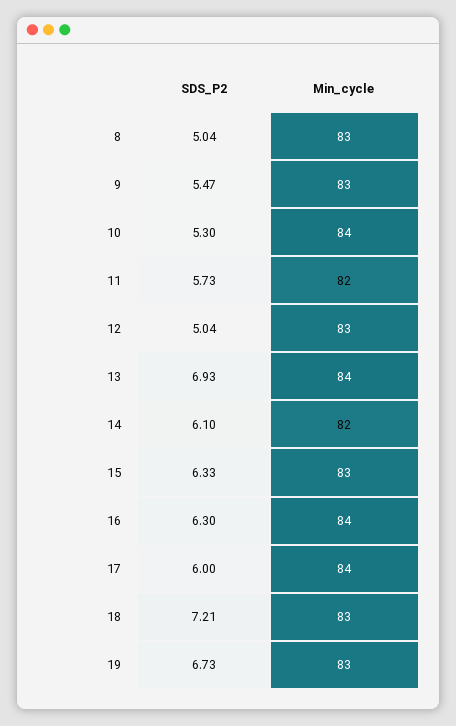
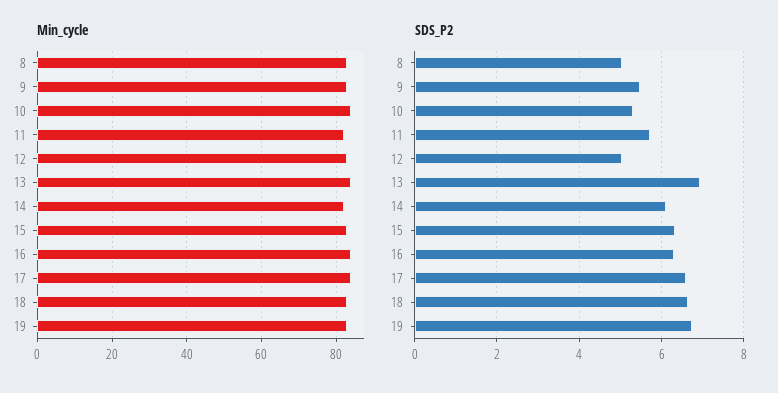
SDS_P2, 17: 6 -> 6.6
SDS_P2, 18: 7.21 -> 6.6

